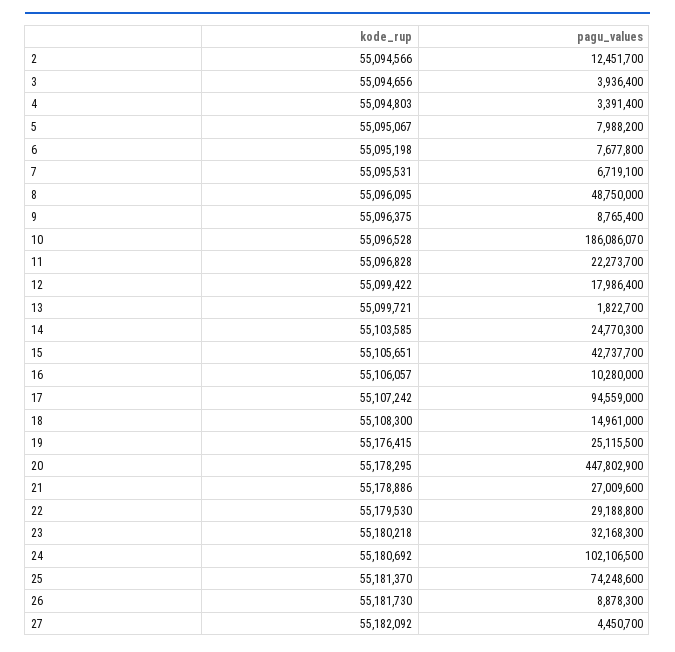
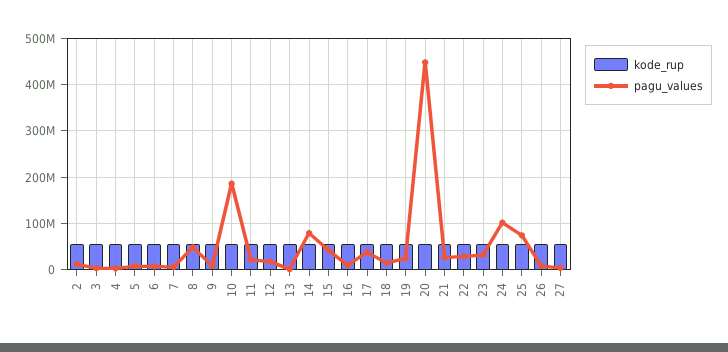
pagu_values, 14: 24770300 -> 80000000
pagu_values, 17: 94559000 -> 40000000

